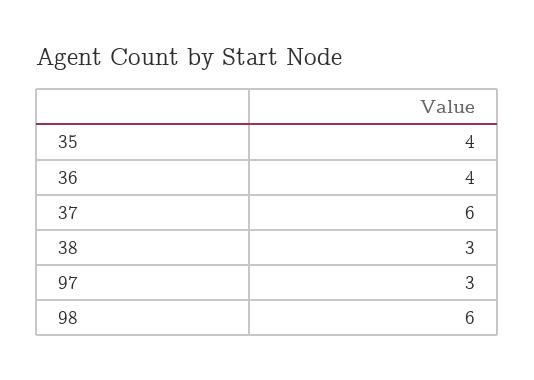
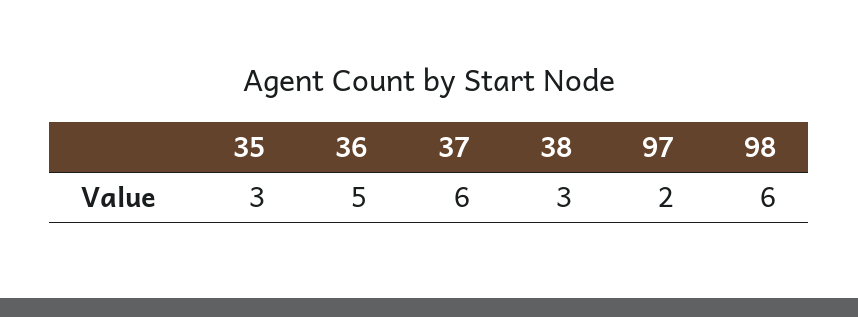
35: 4 -> 3
36: 4 -> 5
97: 3 -> 2

